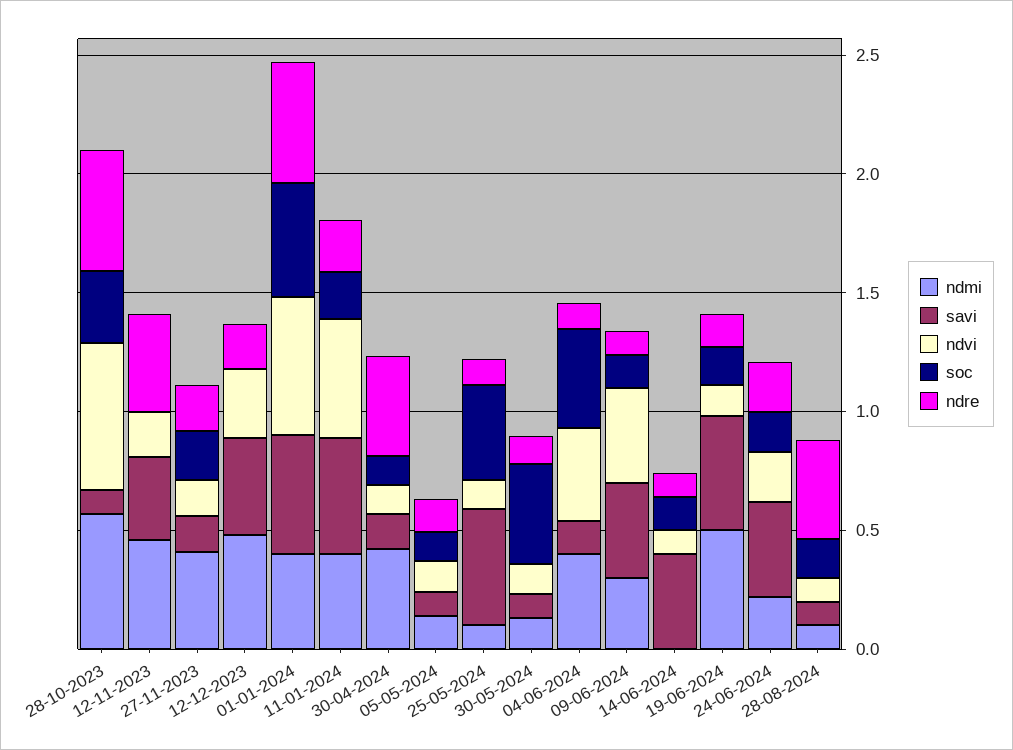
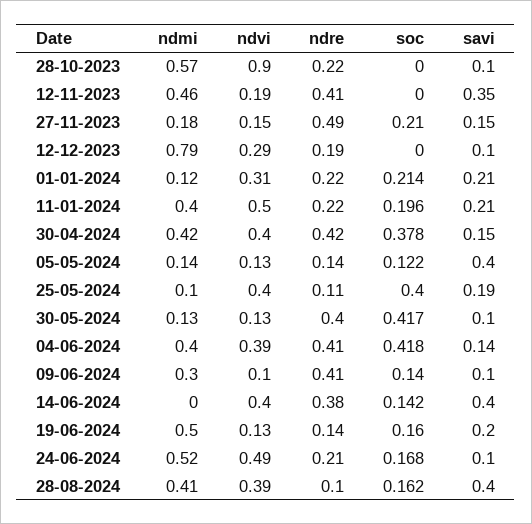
ndvi, 28-10-2023: 0.6 -> 0.9
soc, 28-10-2023: 0.3 -> 0
ndre, 28-10-2023: 0.5 -> 0.22
ndmi, 27-11-2023: 0.4 -> 0.18
ndre, 27-11-2023: 0.2 -> 0.49
ndmi, 12-12-2023: 0.5 -> 0.79
savi, 12-12-2023: 0.4 -> 0.1
ndmi, 01-01-2024: 0.4 -> 0.12
savi, 01-01-2024: 0.5 -> 0.21
ndvi, 01-01-2024: 0.6 -> 0.31
soc, 01-01-2024: 0.5 -> 0.214
ndre, 01-01-2024: 0.5 -> 0.22
savi, 11-01-2024: 0.5 -> 0.21
ndvi, 30-04-2024: 0.1 -> 0.4
soc, 30-04-2024: 0.1 -> 0.378
savi, 05-05-2024: 0.1 -> 0.4
savi, 25-05-2024: 0.5 -> 0.19
ndvi, 25-05-2024: 0.1 -> 0.4
ndre, 30-05-2024: 0.1 -> 0.4
ndre, 04-06-2024: 0.1 -> 0.41
savi, 09-06-2024: 0.4 -> 0.1
ndvi, 09-06-2024: 0.4 -> 0.1
ndre, 09-06-2024: 0.1 -> 0.41
ndvi, 14-06-2024: 0.1 -> 0.4
ndre, 14-06-2024: 0.1 -> 0.38
savi, 19-06-2024: 0.5 -> 0.2
ndmi, 24-06-2024: 0.2 -> 0.52
savi, 24-06-2024: 0.4 -> 0.1
ndvi, 24-06-2024: 0.2 -> 0.49
ndmi, 28-08-2024: 0.1 -> 0.41
savi, 28-08-2024: 0.1 -> 0.4
ndvi, 28-08-2024: 0.1 -> 0.39
ndre, 28-08-2024: 0.4 -> 0.1

